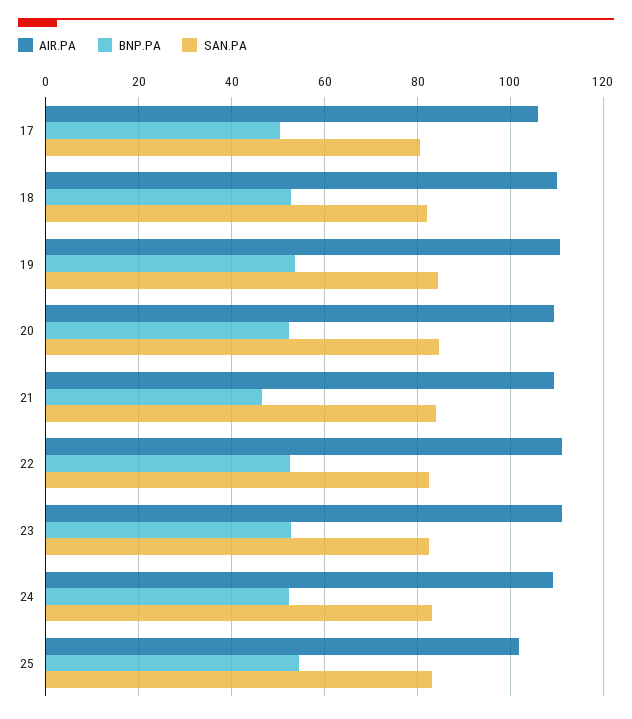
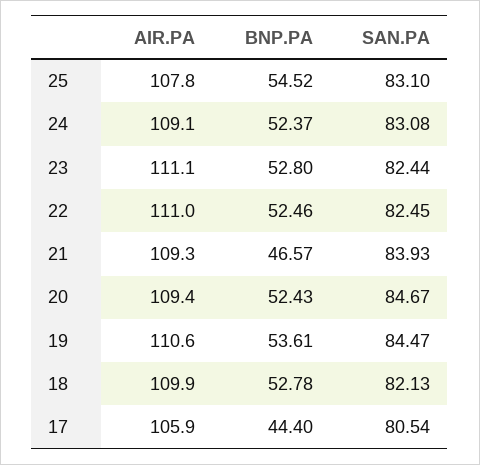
BNP.PA, 17: 50 -> 44.4
AIR.PA, 25: 102 -> 107.8

